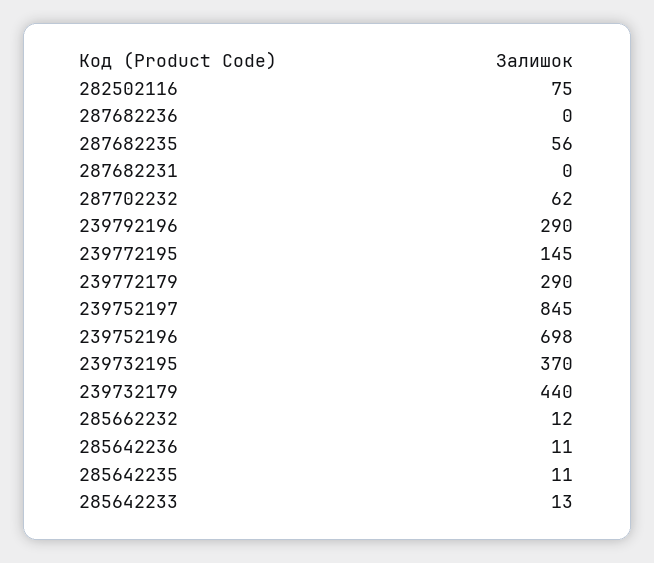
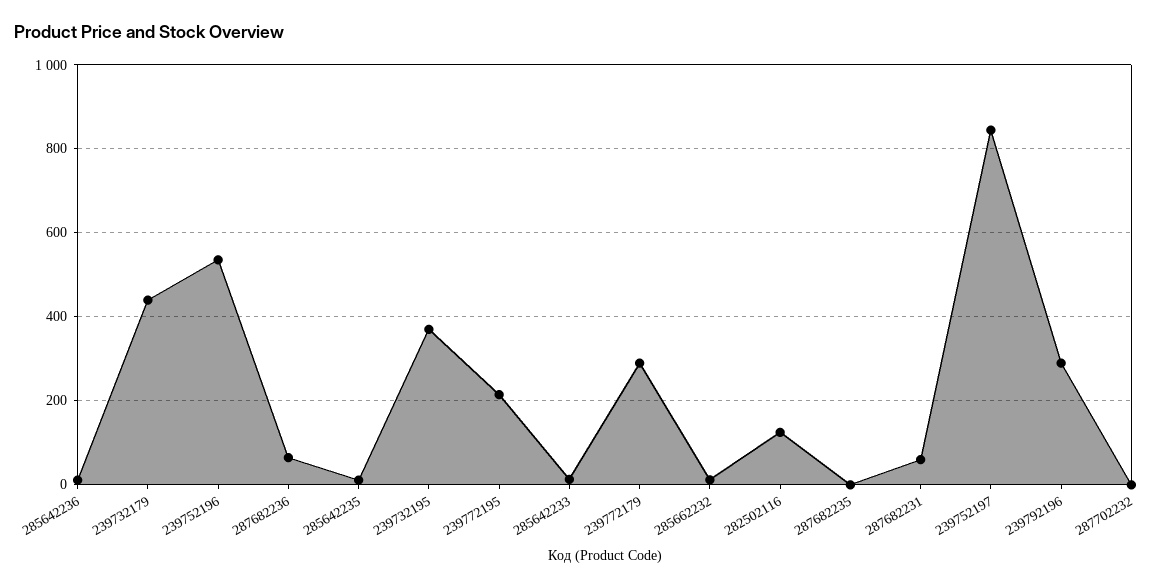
282502116: 75 -> 120
287682236: 0 -> 60
287682235: 56 -> 0
287682231: 0 -> 60
287702232: 62 -> 0
239772195: 145 -> 220
239752196: 698 -> 540

